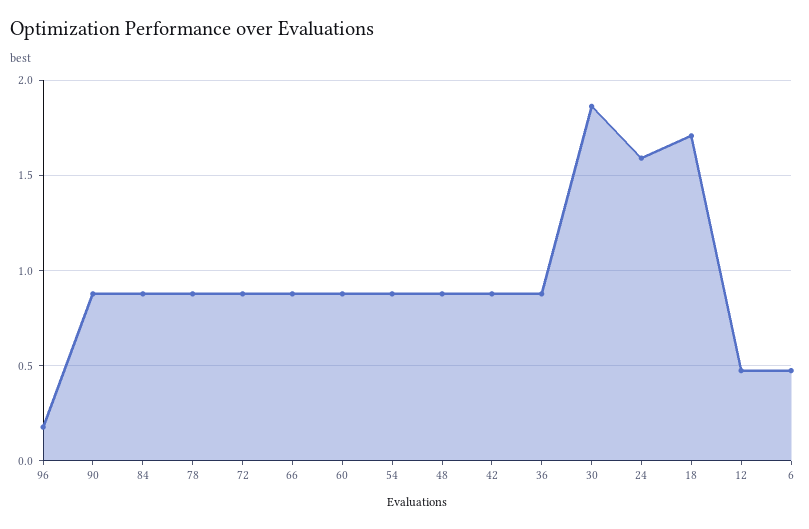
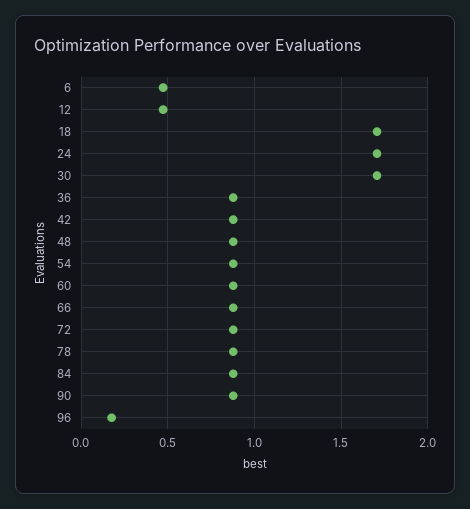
30: 1.85 -> 1.7
24: 1.6 -> 1.7

